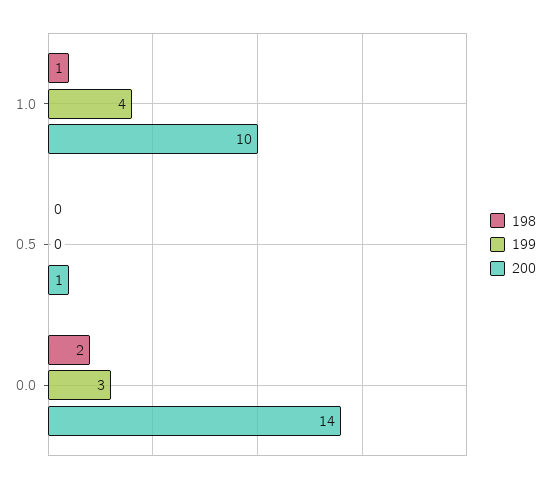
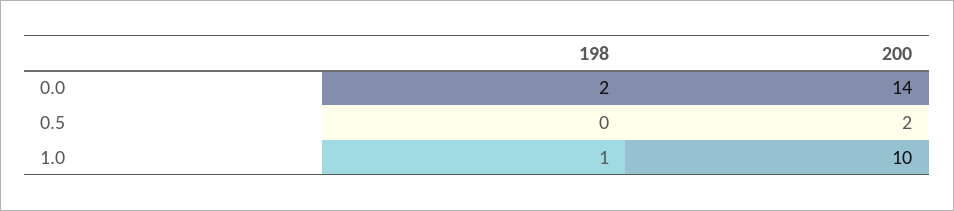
199, 1.0: 4 -> none
199, 0.5: 0 -> none
200, 0.5: 1 -> 2
199, 0.0: 3 -> none

